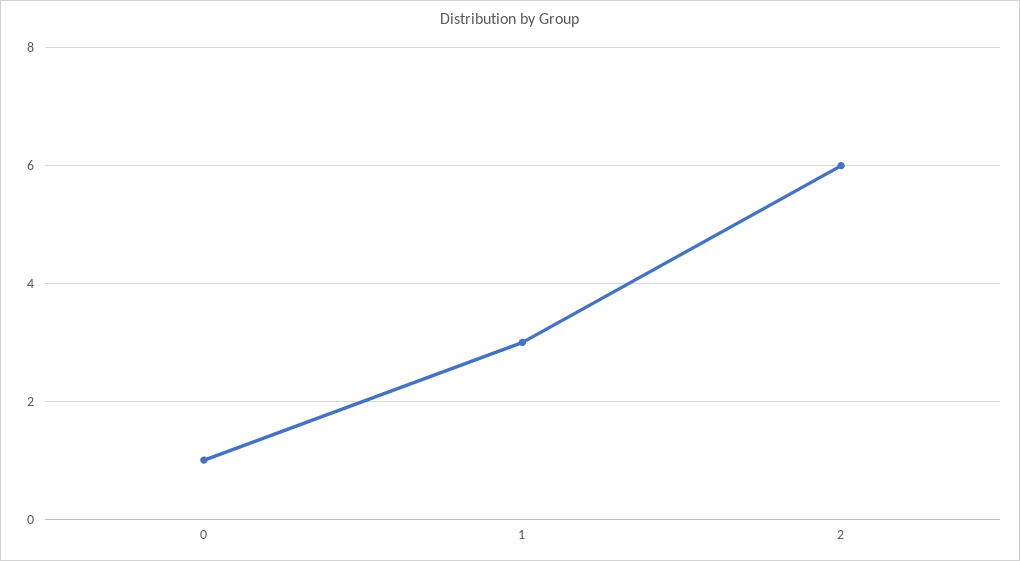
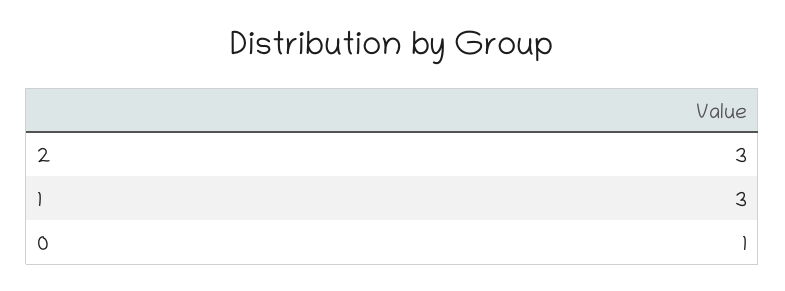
2: 6 -> 3

